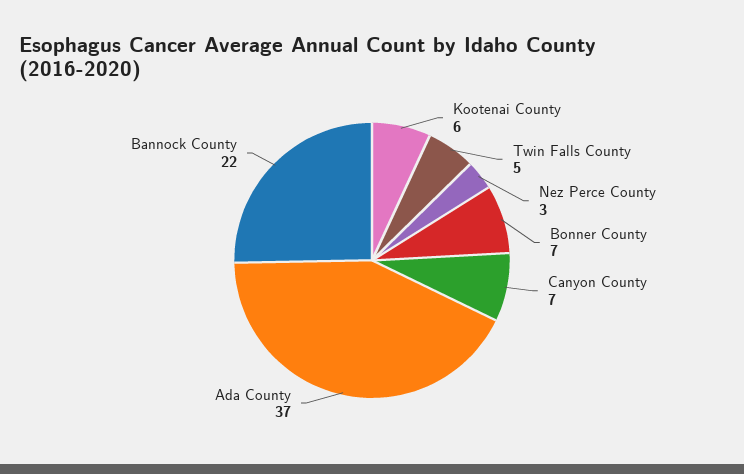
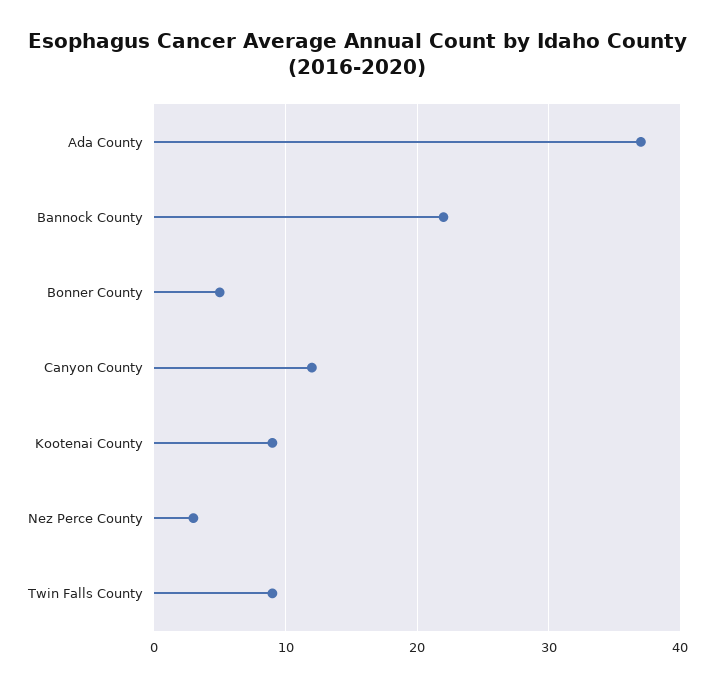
Kootenai County: 6 -> 9
Twin Falls County: 5 -> 9
Bonner County: 7 -> 5
Canyon County: 7 -> 12

